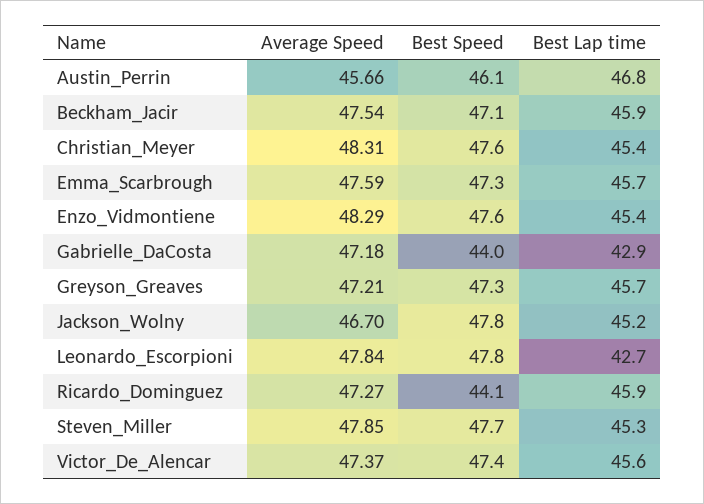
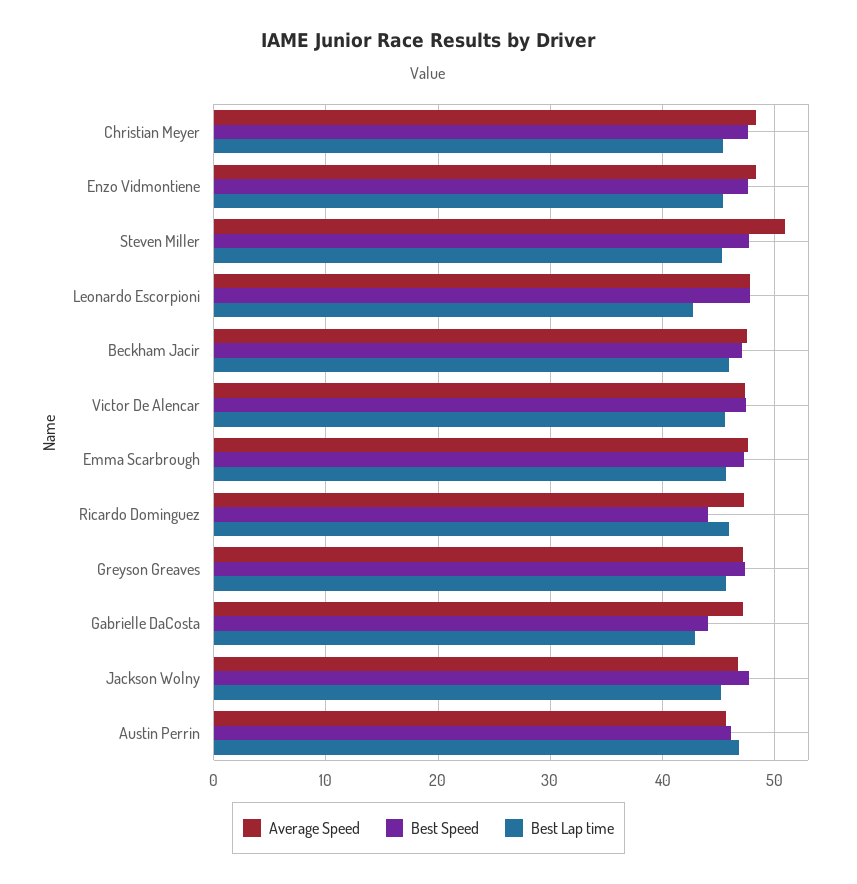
Average Speed, Steven_Miller: 47.85 -> 51

